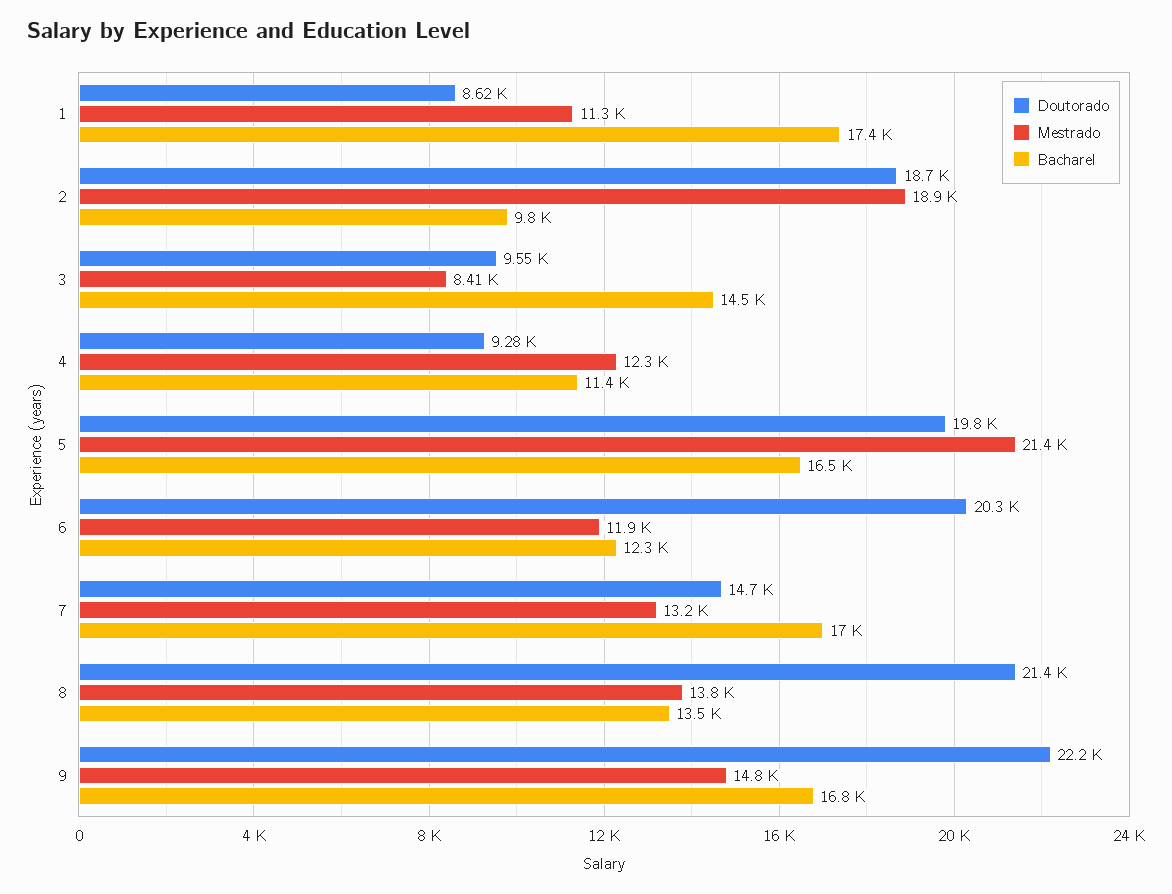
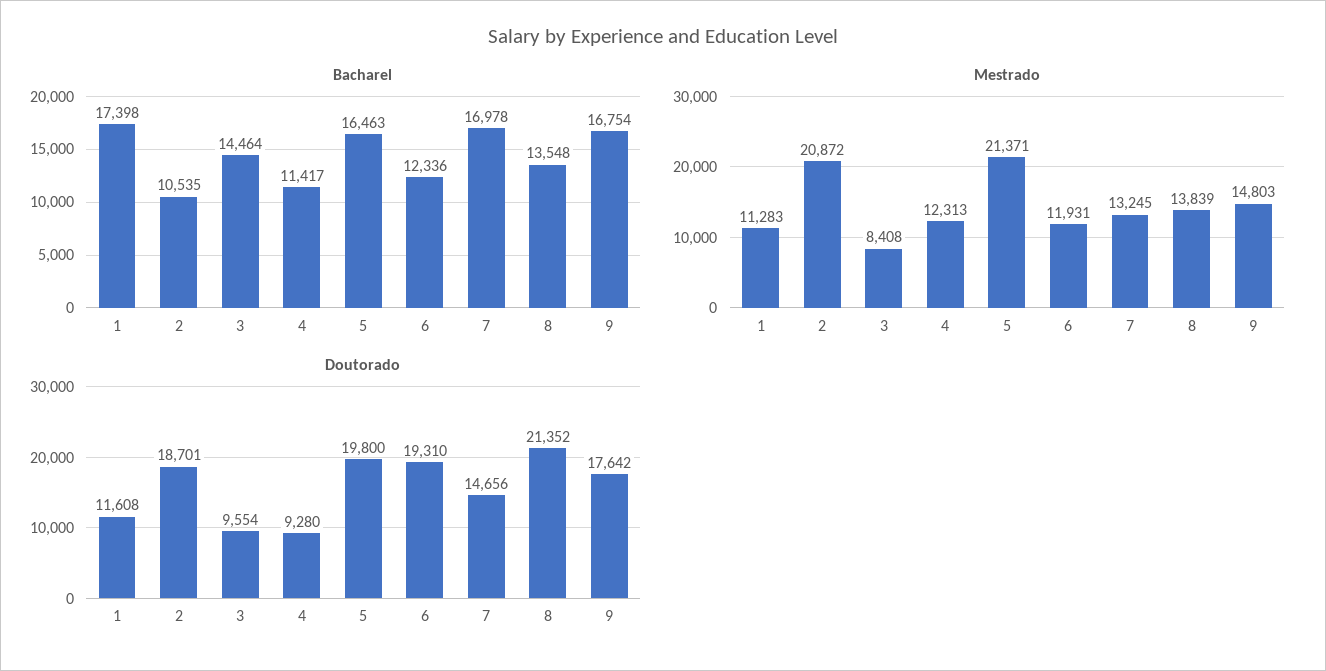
Doutorado, 1: 8620 -> 11608
Mestrado, 2: 18900 -> 20872
Bacharel, 2: 9800 -> 10535
Doutorado, 6: 20300 -> 19310
Doutorado, 9: 22200 -> 17642

